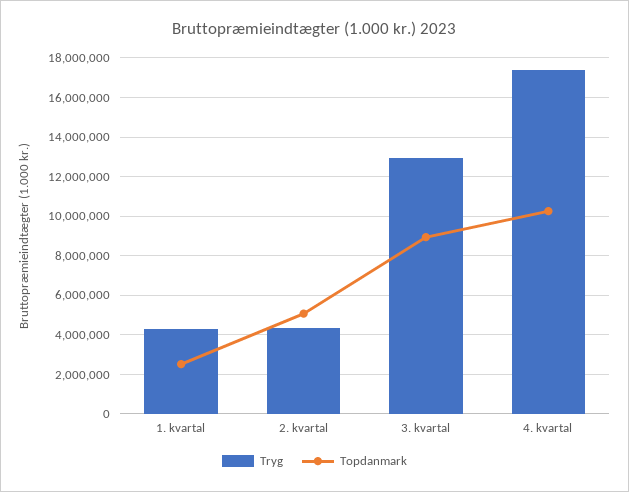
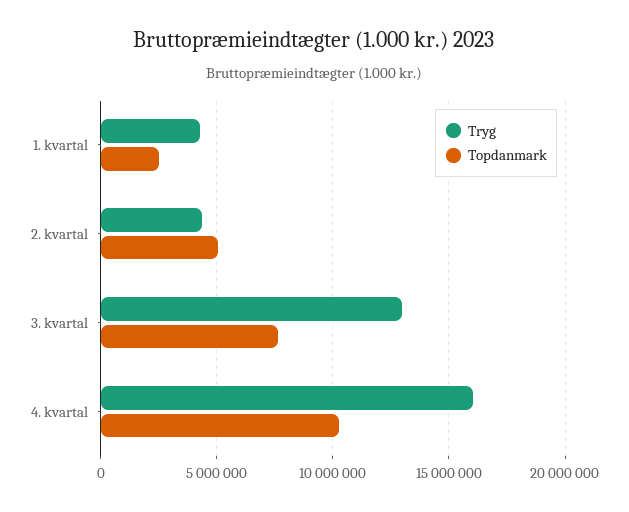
Topdanmark, 3. kvartal: 9000000 -> 7500000
Tryg, 4. kvartal: 17500000 -> 16000000

